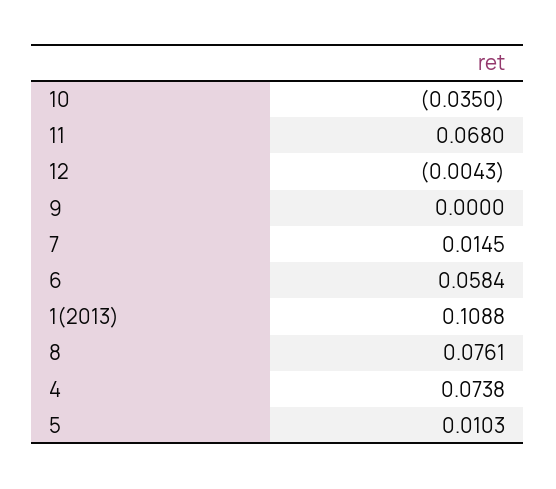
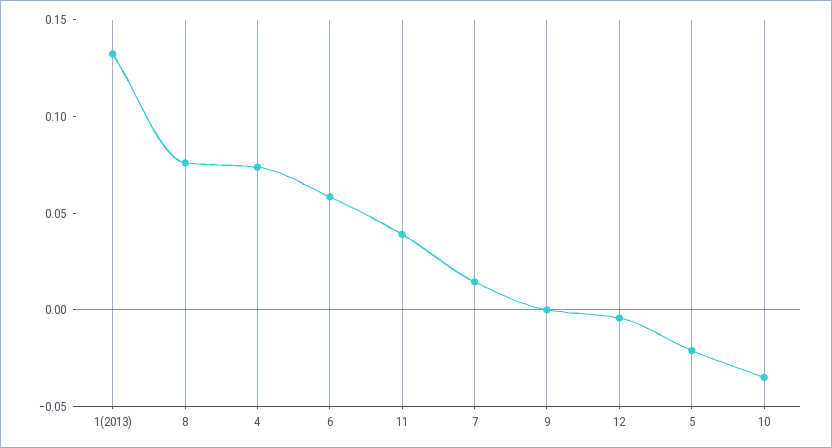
11: 0.068 -> 0.04
1(2013): 0.1088 -> 0.13
5: 0.0103 -> -0.02

